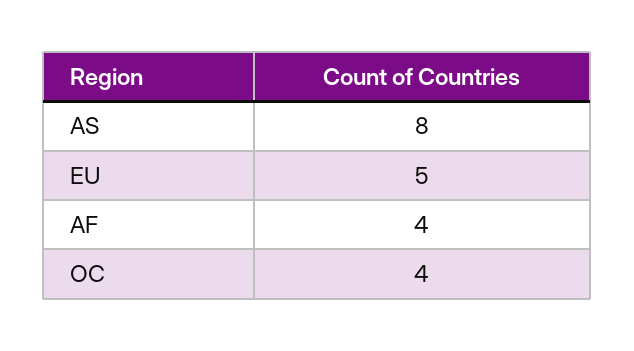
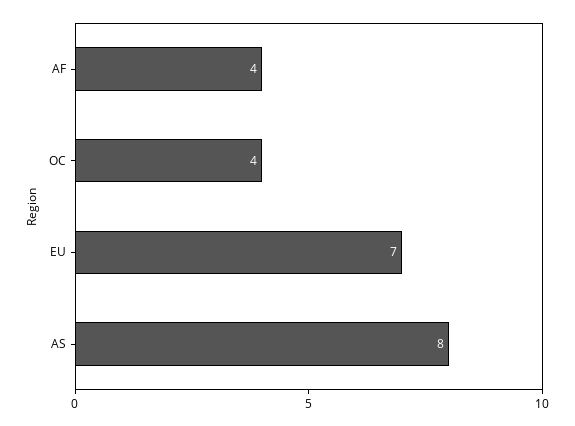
EU: 5 -> 7

